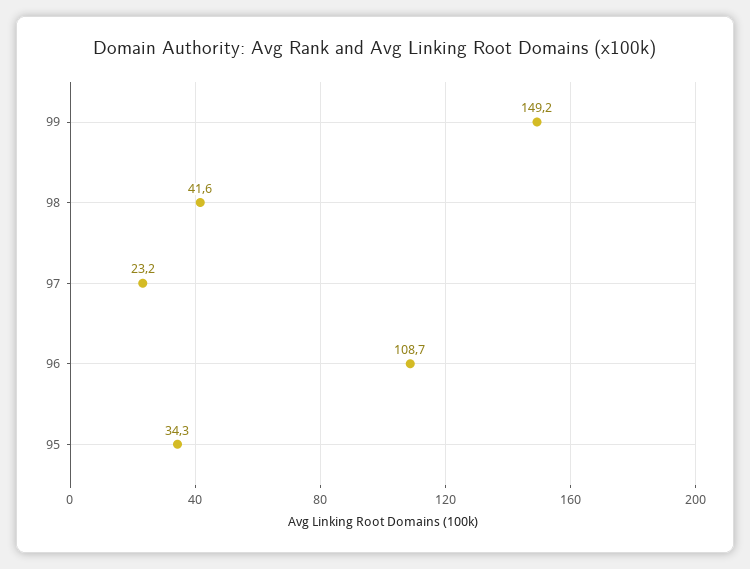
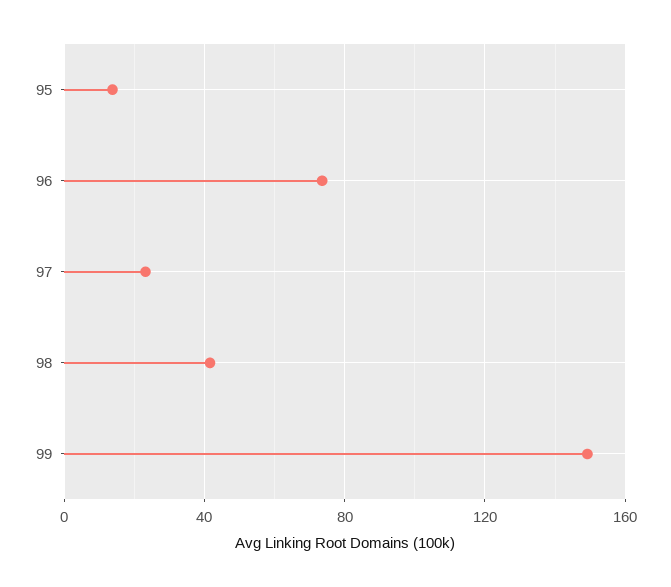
96: 108.7 -> 75
95: 34.3 -> 15

